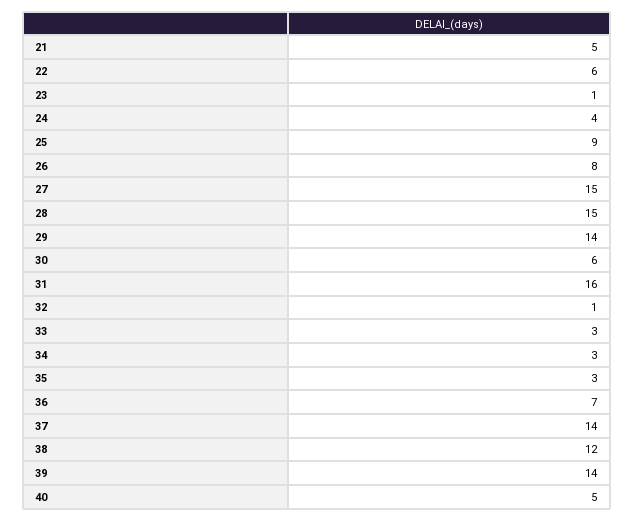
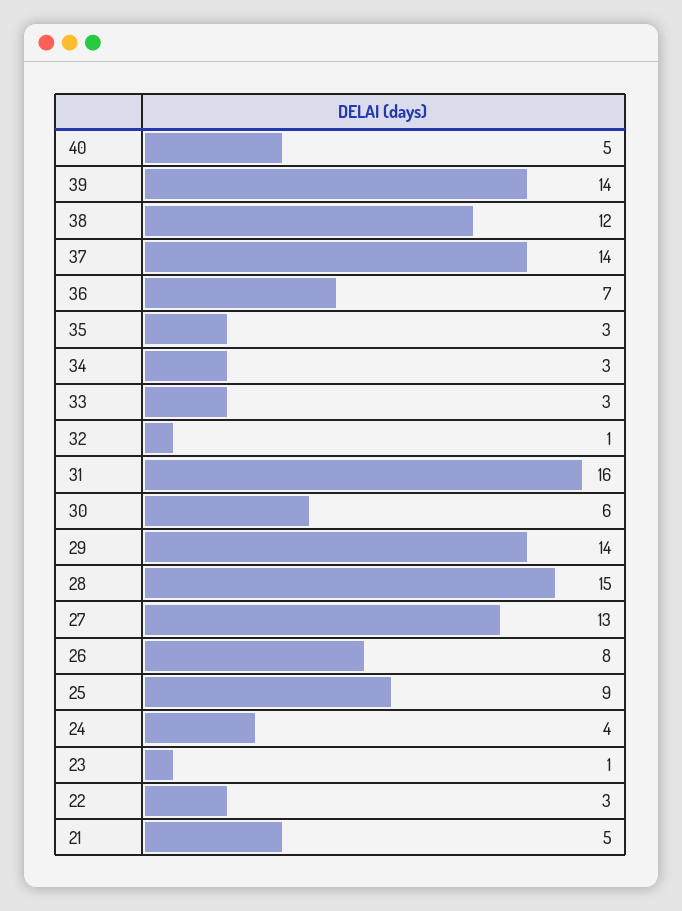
22: 6 -> 3
27: 15 -> 13

